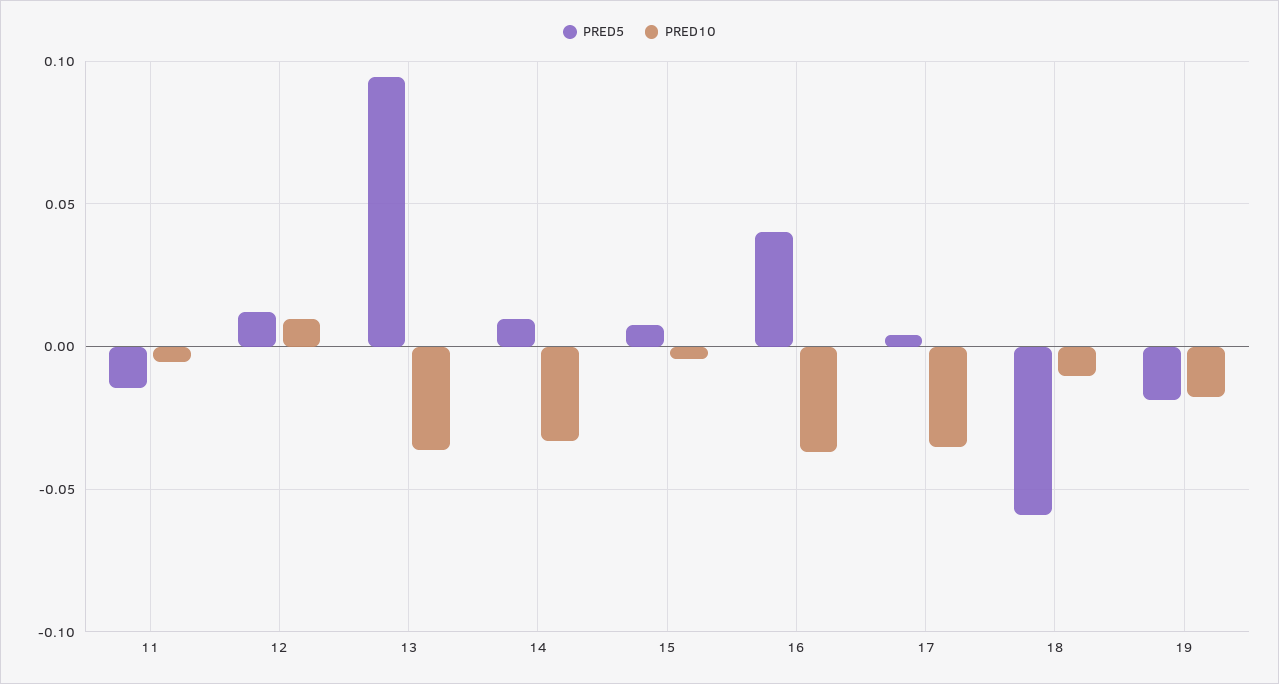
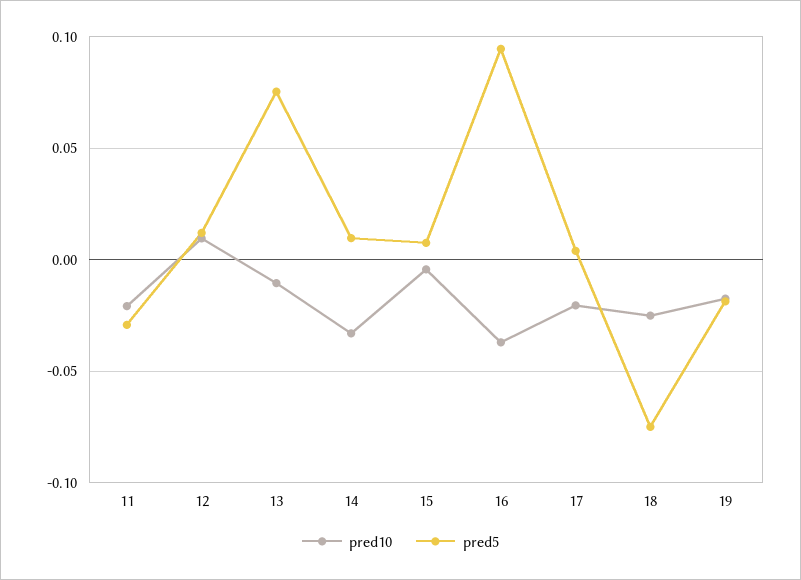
PRED5, 11: -0.015 -> -0.03
PRED10, 11: -0.005 -> -0.02
PRED5, 13: 0.095 -> 0.075
PRED10, 13: -0.035 -> -0.01
PRED5, 16: 0.04 -> 0.095
PRED10, 17: -0.035 -> -0.02
PRED5, 18: -0.06 -> -0.075
PRED10, 18: -0.01 -> -0.025

